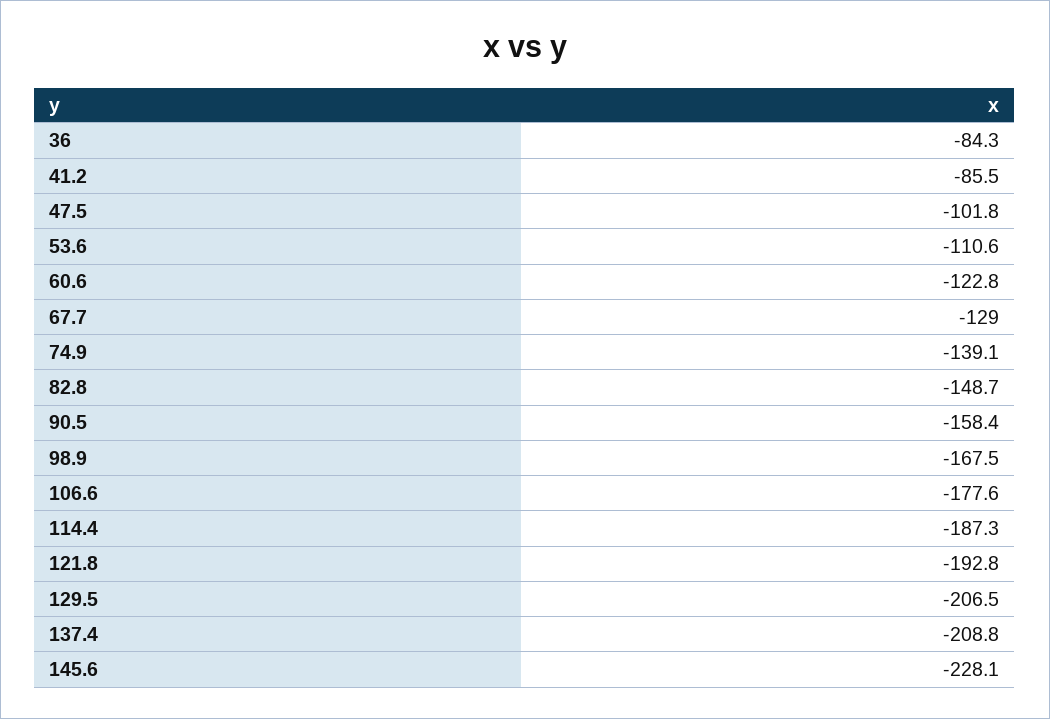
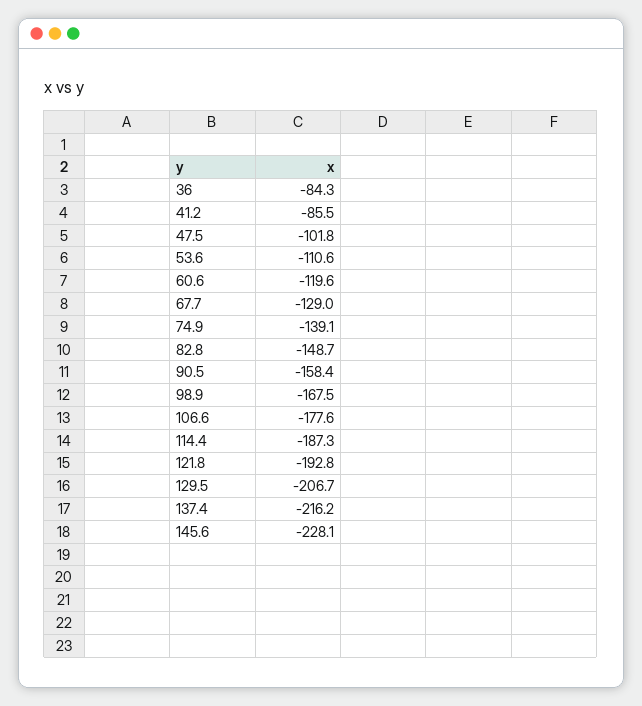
60.6: -122.8 -> -119.6
129.5: -206.5 -> -206.7
137.4: -208.8 -> -216.2

